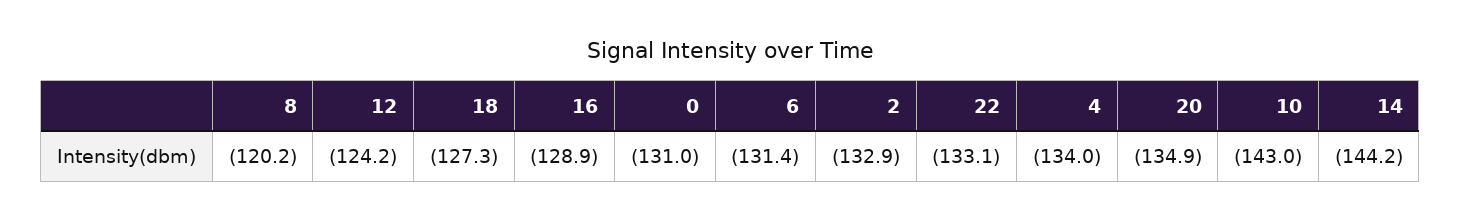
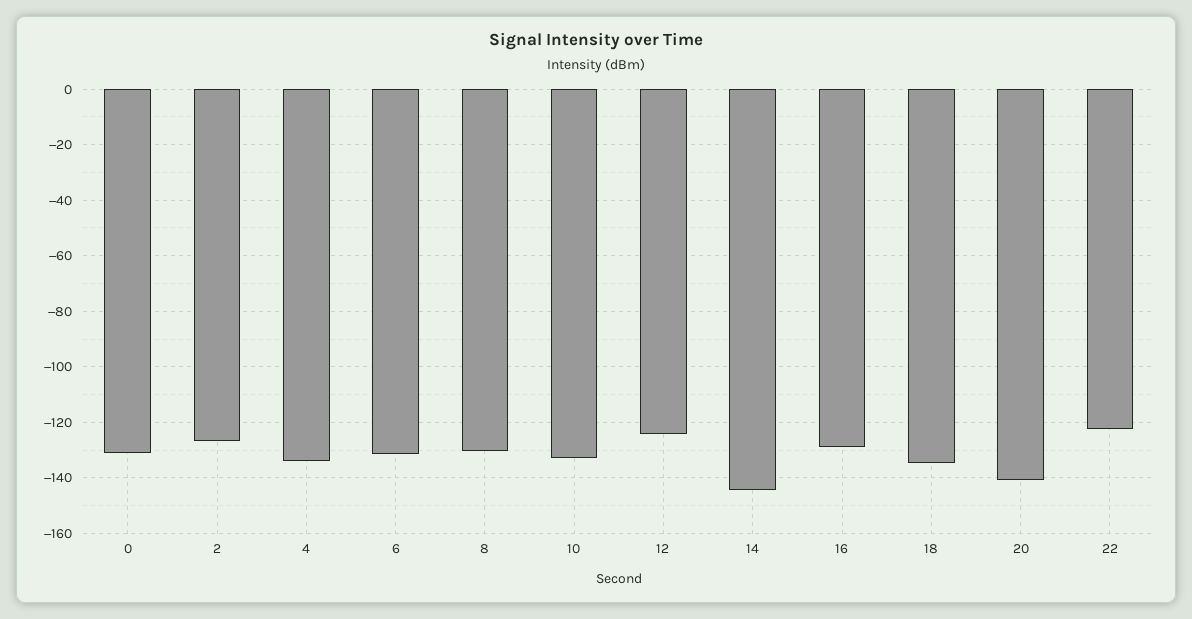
8: -120.2 -> -130
18: -127.3 -> -135
2: -132.9 -> -127.5
22: -133.1 -> -122.5
20: -134.9 -> -140
10: -143 -> -132.5

